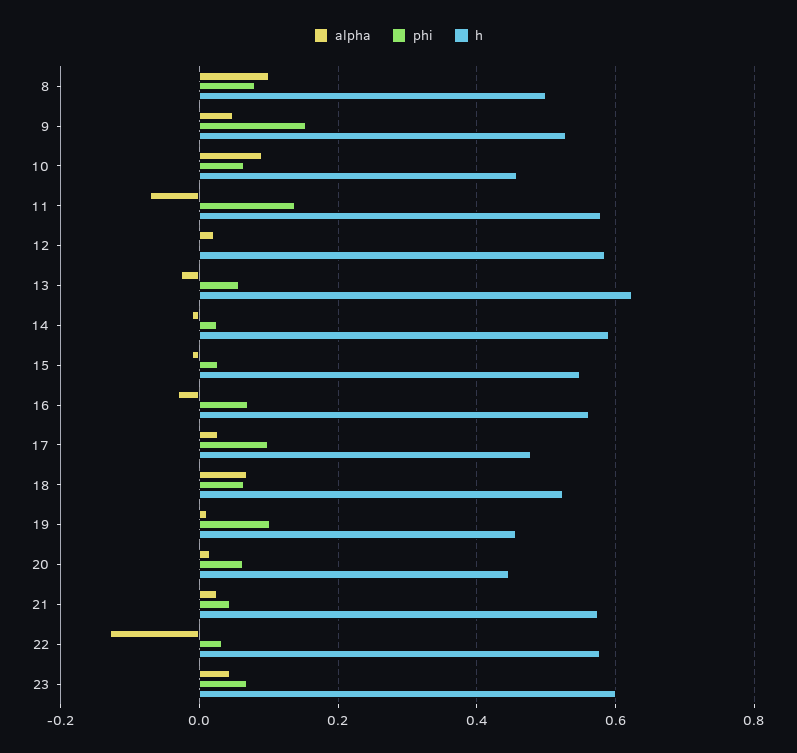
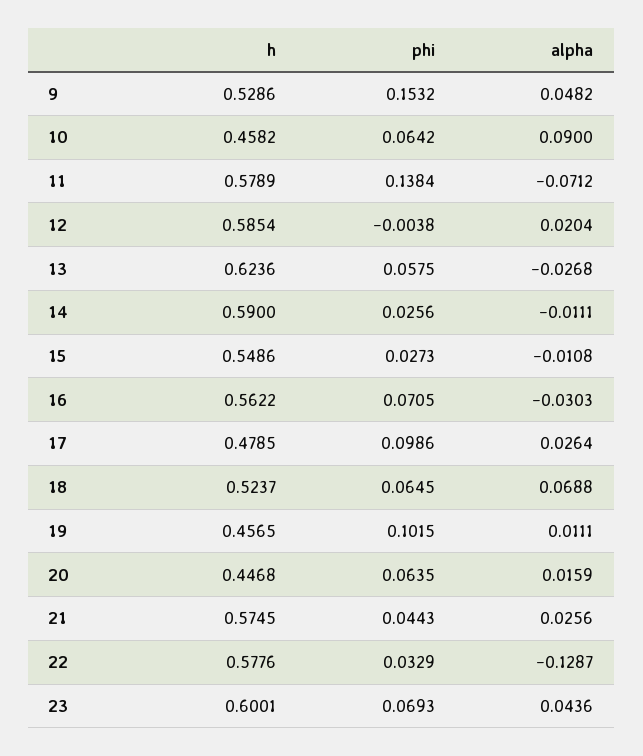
alpha, 8: 0.1 -> none
phi, 8: 0.08 -> none
h, 8: 0.5 -> none

